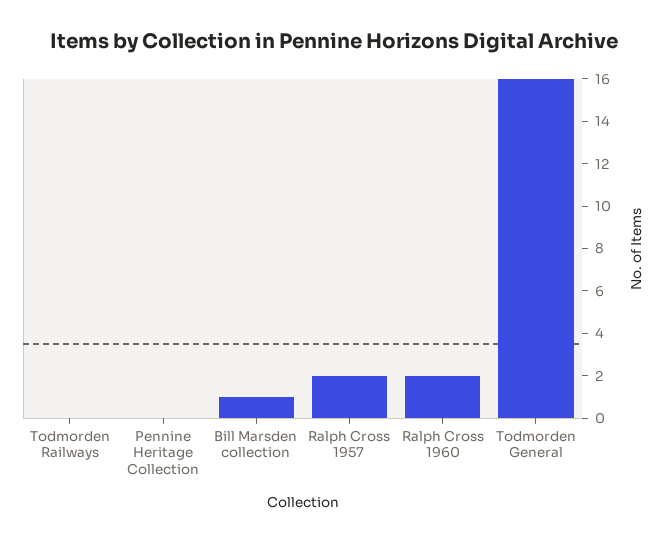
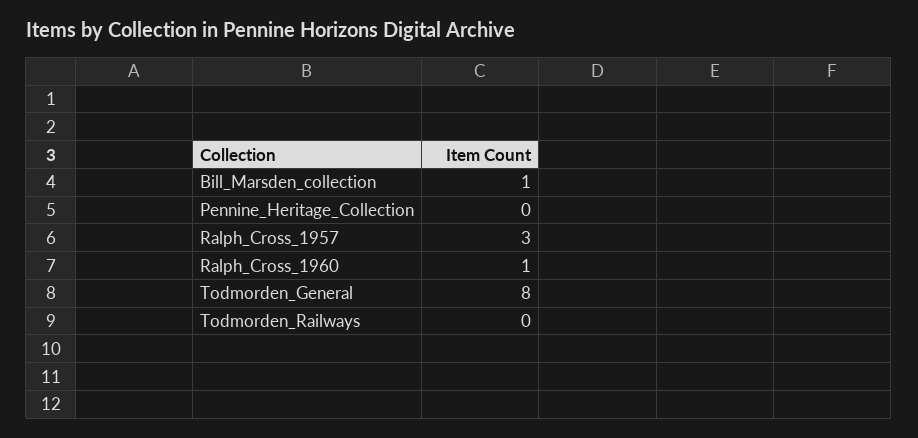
Ralph Cross 1957: 2 -> 3
Ralph Cross 1960: 2 -> 1
Todmorden General: 16 -> 8

